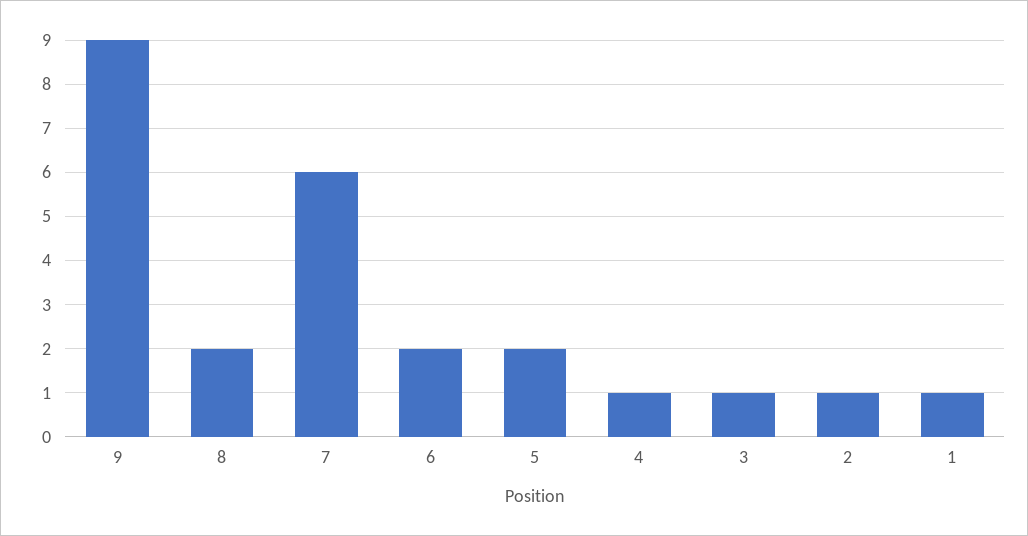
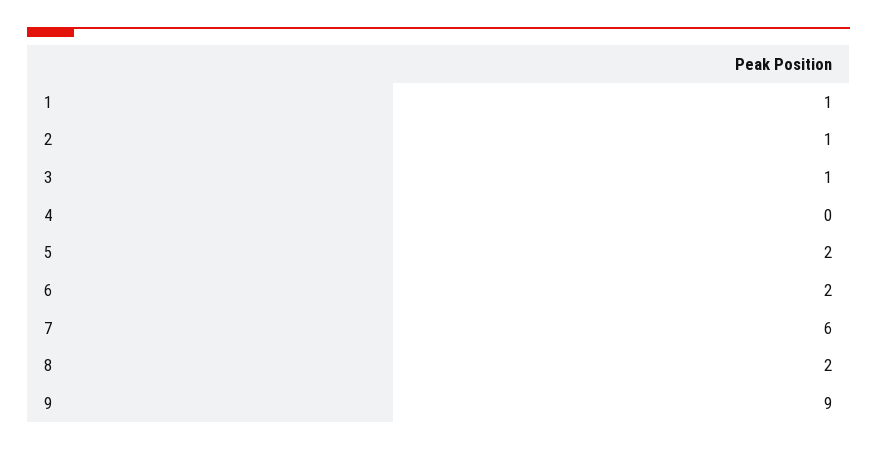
4: 1 -> 0

